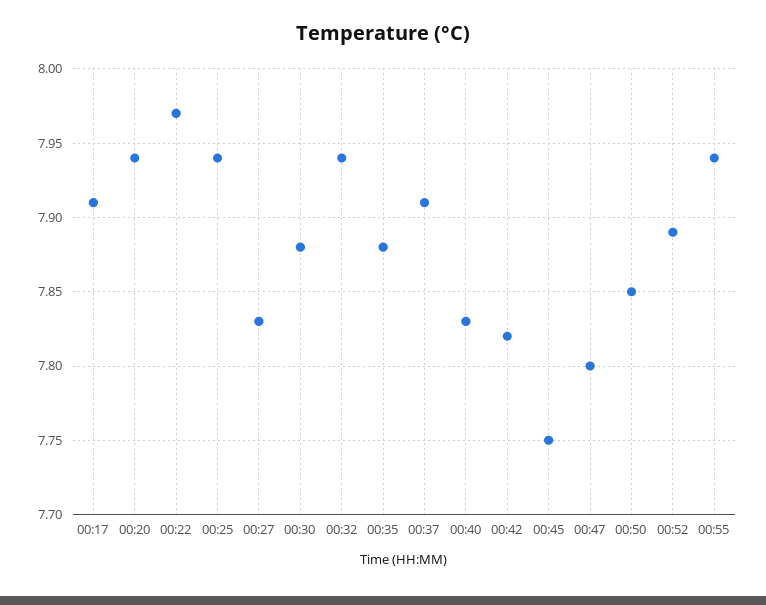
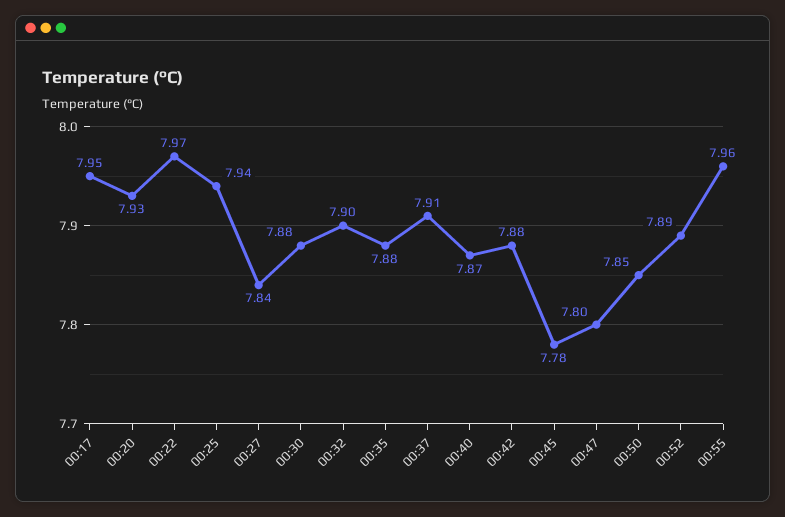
00:17: 7.91 -> 7.95
00:20: 7.94 -> 7.93
00:27: 7.83 -> 7.84
00:32: 7.94 -> 7.9
00:40: 7.83 -> 7.87
00:42: 7.82 -> 7.88
00:45: 7.75 -> 7.78
00:55: 7.94 -> 7.96

